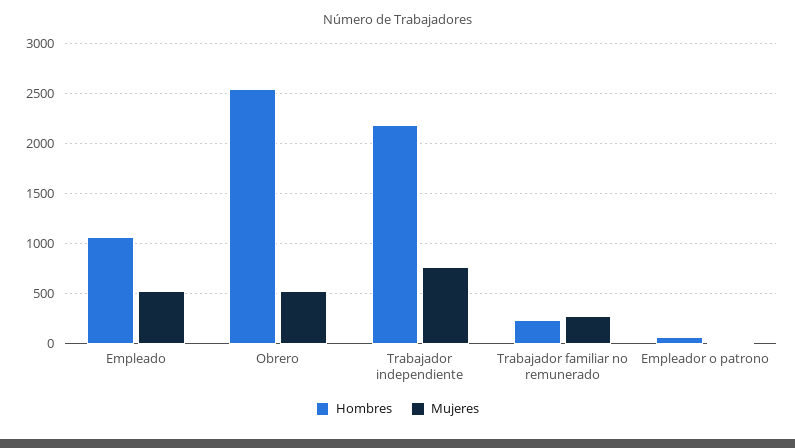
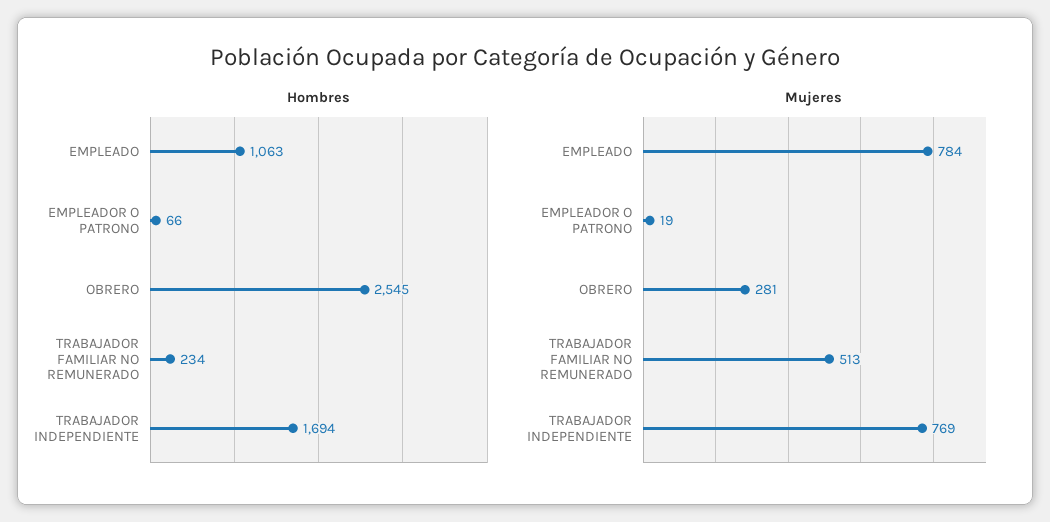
Mujeres, Empleado: 500 -> 784
Mujeres, Obrero: 500 -> 281
Hombres, Trabajador independiente: 2200 -> 1694
Mujeres, Trabajador familiar no remunerado: 300 -> 513

